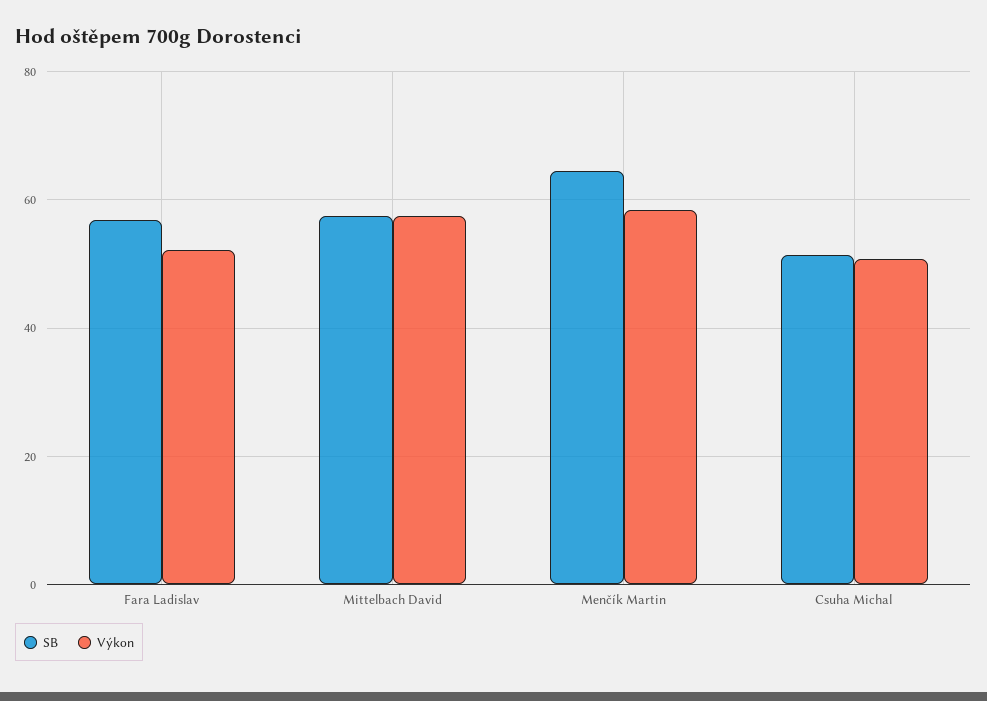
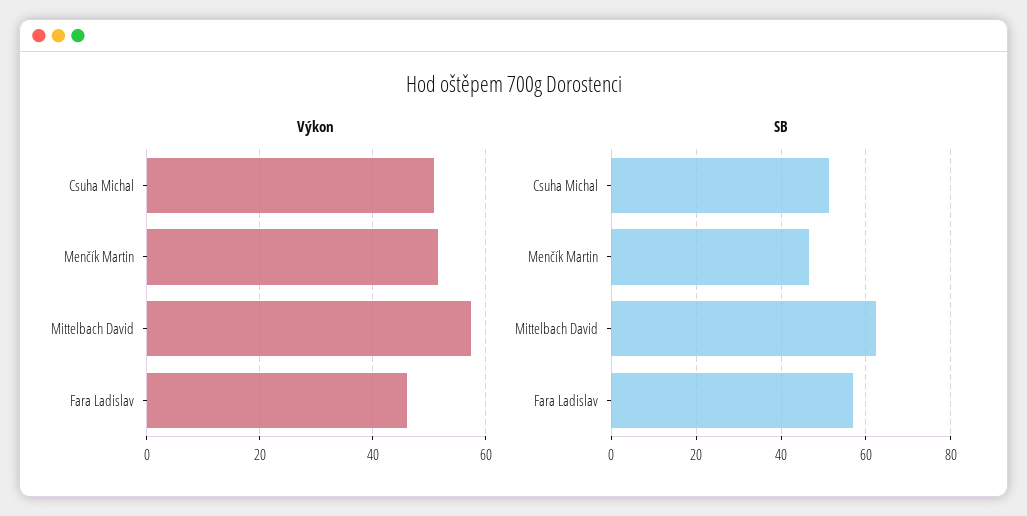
Výkon, Fara Ladislav: 52 -> 46
SB, Mittelbach David: 58 -> 62
SB, Menčík Martin: 64 -> 46
Výkon, Menčík Martin: 58 -> 52

